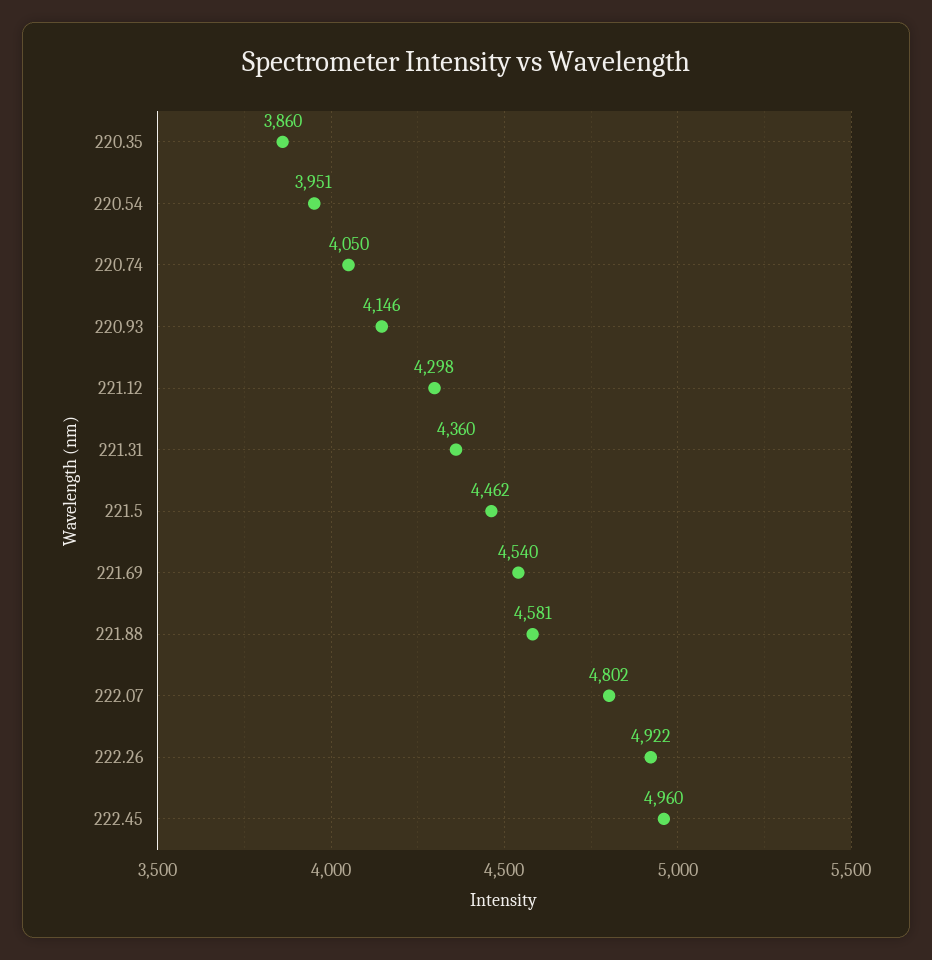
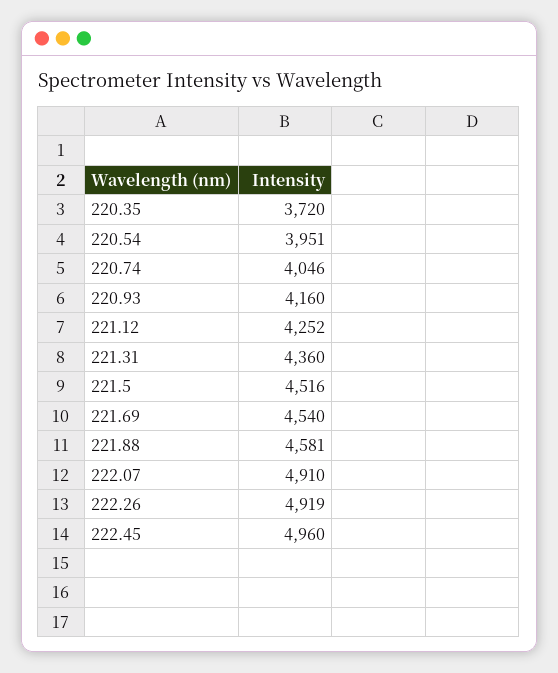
220.35: 3860 -> 3720
220.74: 4050 -> 4046
220.93: 4146 -> 4160
221.12: 4298 -> 4252
221.5: 4462 -> 4516
222.07: 4802 -> 4910
222.26: 4922 -> 4919

